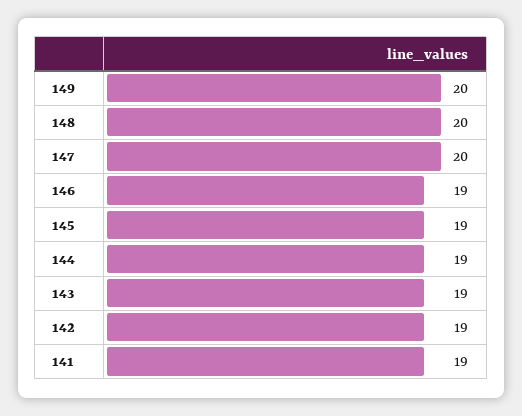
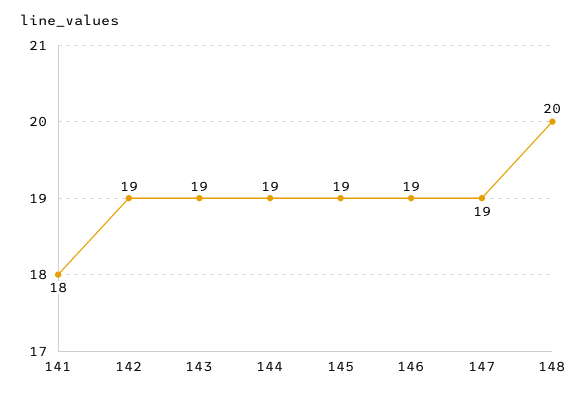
149: 20 -> none
147: 20 -> 19
141: 19 -> 18

